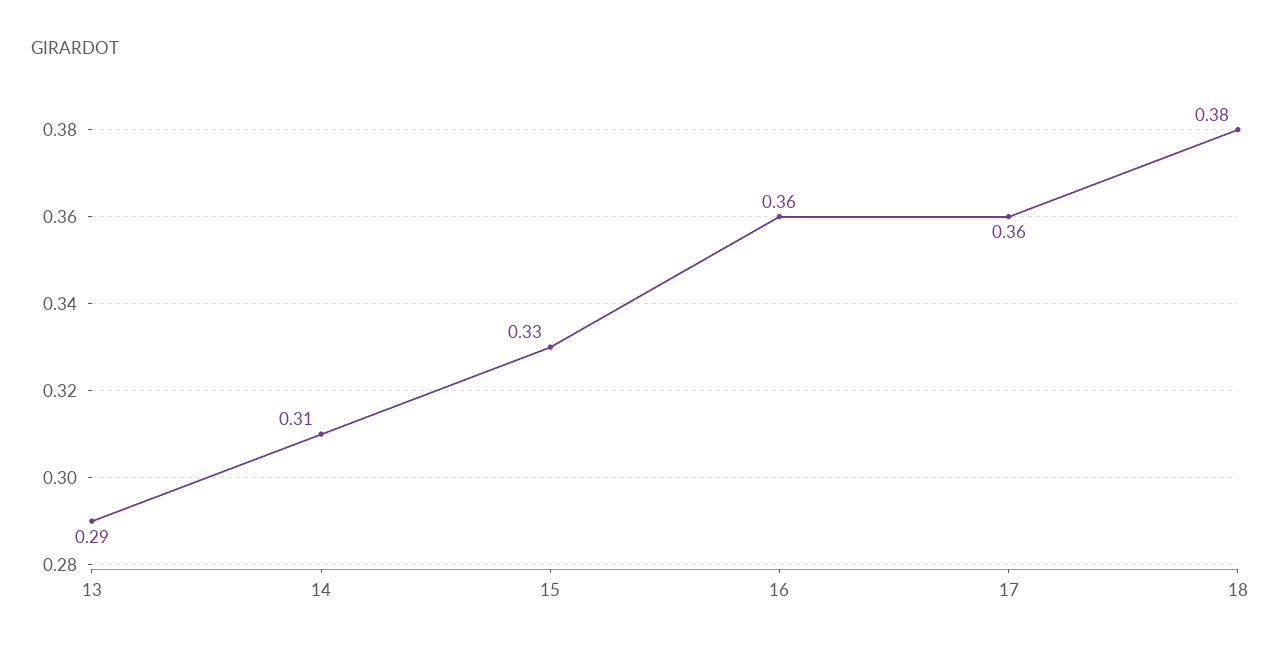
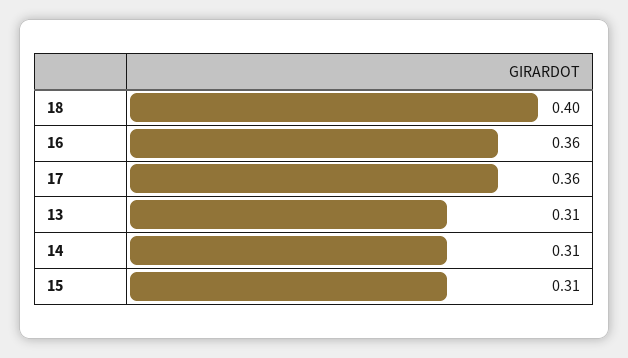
13: 0.29 -> 0.31
15: 0.33 -> 0.31
18: 0.38 -> 0.4

